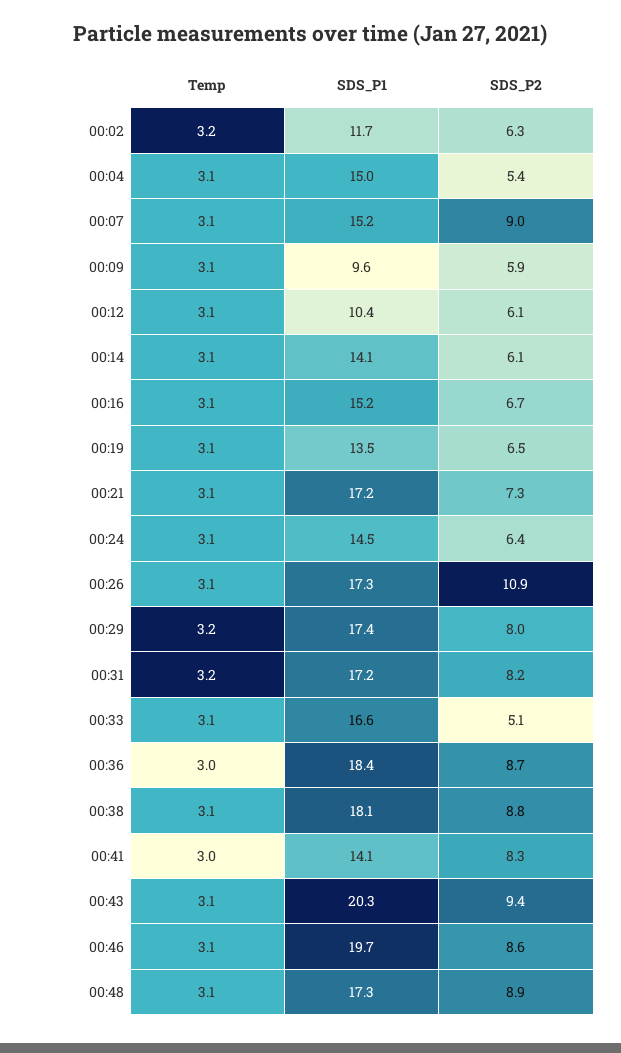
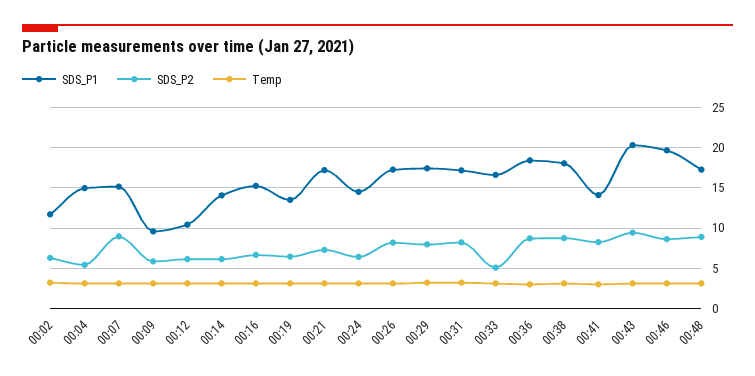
SDS_P2, 00:26: 10.9 -> 8

